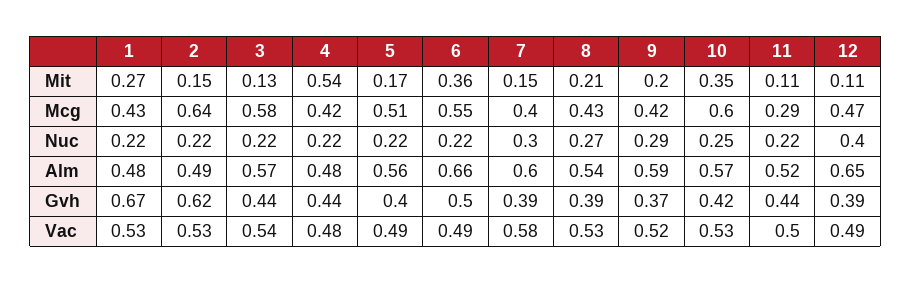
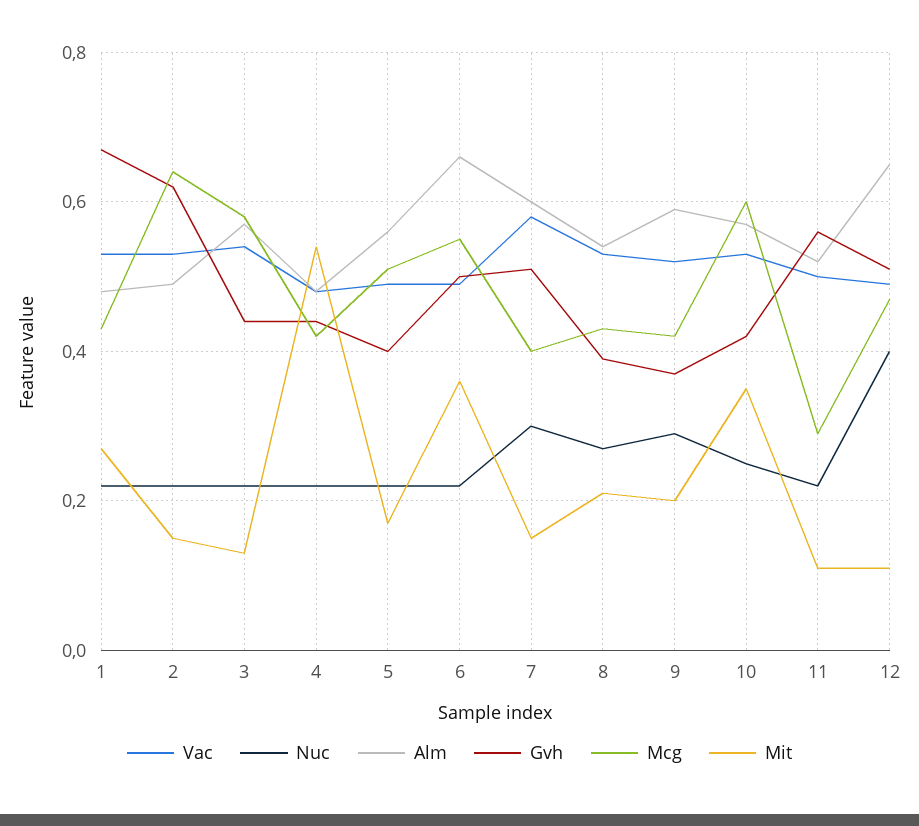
Gvh, 7: 0.39 -> 0.5
Gvh, 11: 0.44 -> 0.55
Gvh, 12: 0.39 -> 0.5

